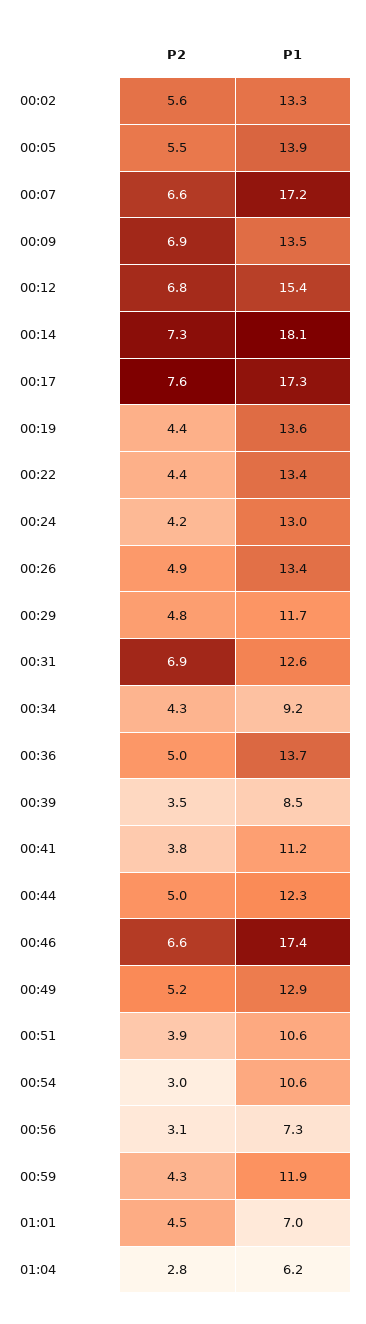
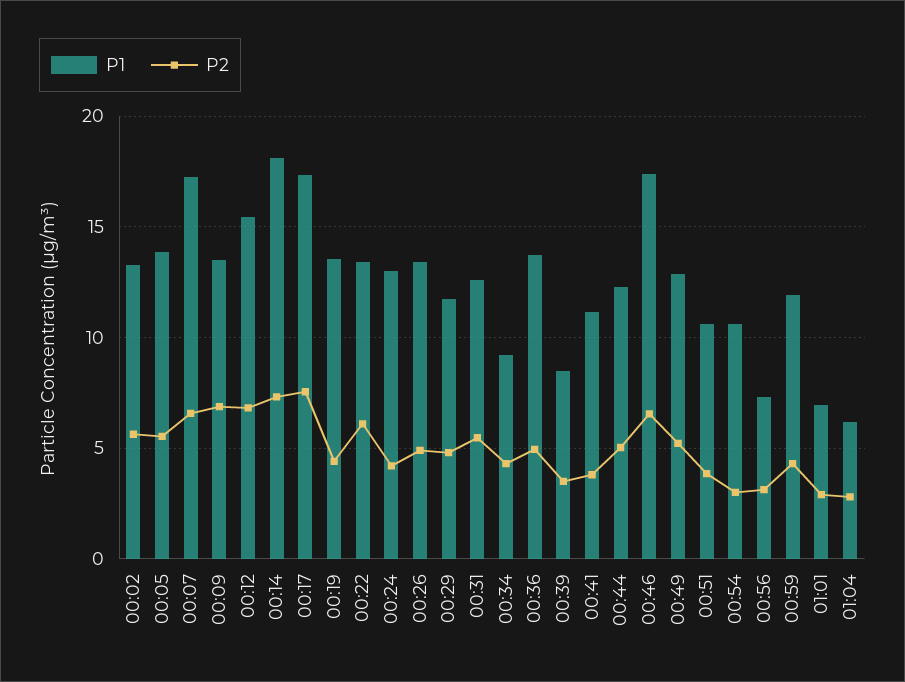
P2, 00:22: 4.4 -> 6
P2, 00:31: 6.9 -> 5.5
P2, 01:01: 4.5 -> 3

